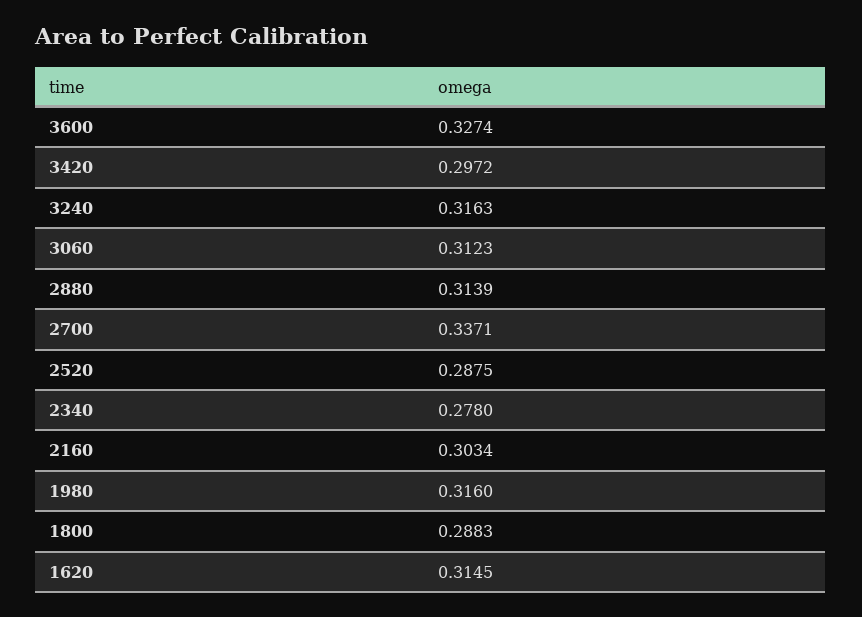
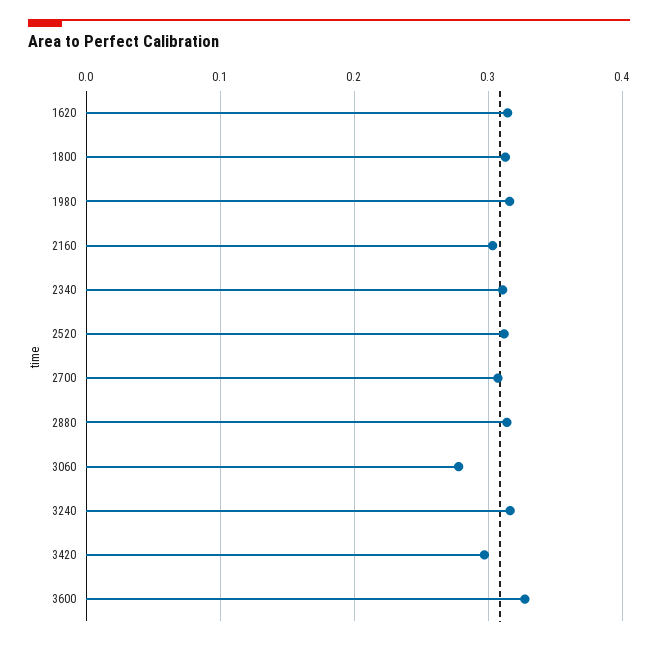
3060: 0.3123 -> 0.28
2700: 0.3371 -> 0.31
2520: 0.2875 -> 0.31
2340: 0.278 -> 0.31
1800: 0.2883 -> 0.31

